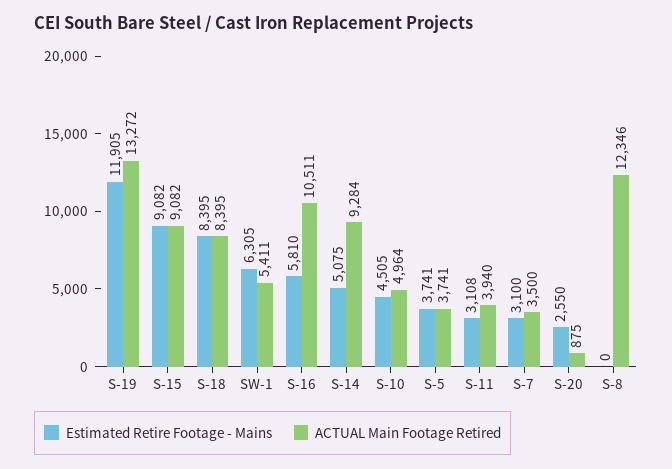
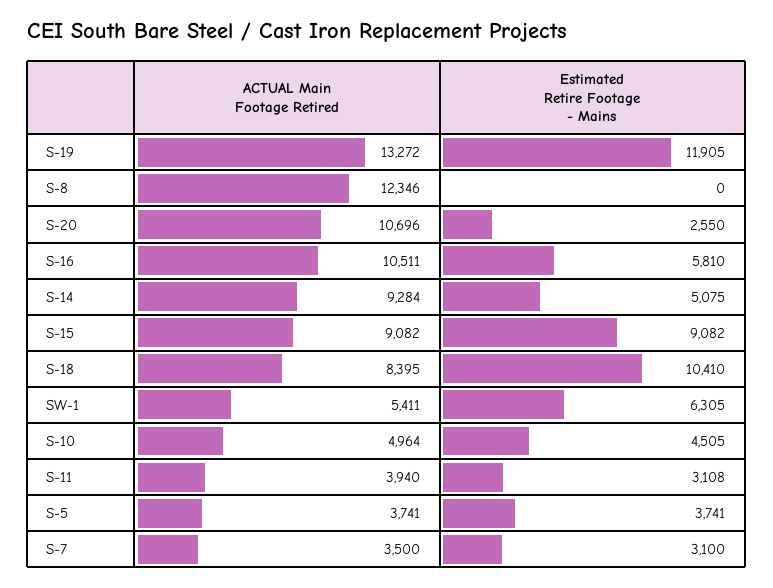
Estimated Retire Footage - Mains, S-18: 8395 -> 10410
ACTUAL Main Footage Retired, S-20: 875 -> 10696

